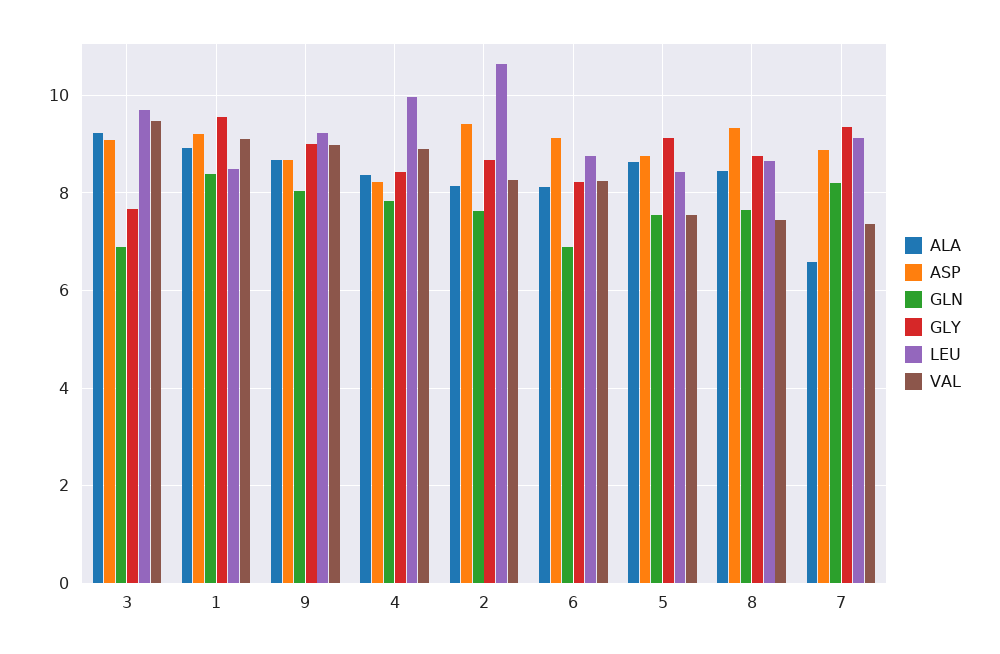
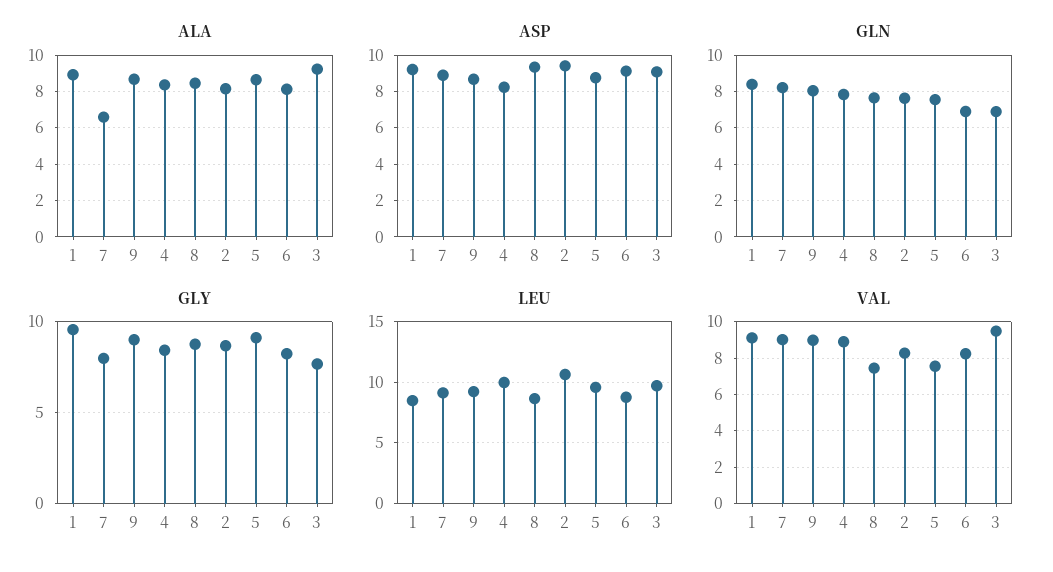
LEU, 5: 8.4 -> 9.5
GLY, 7: 9.4 -> 8
VAL, 7: 7.4 -> 9

